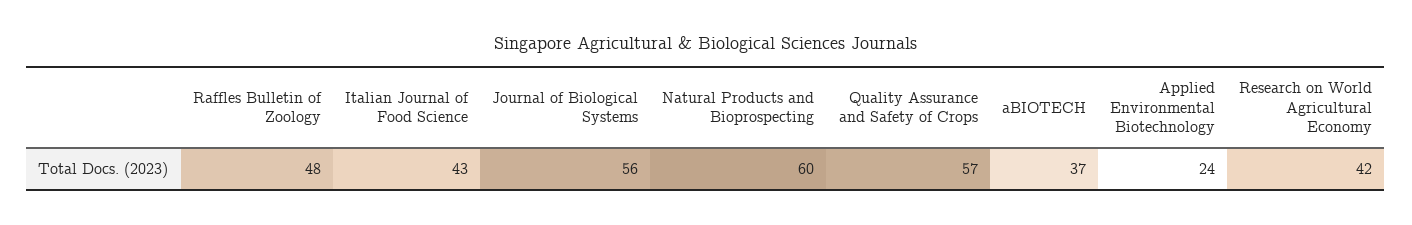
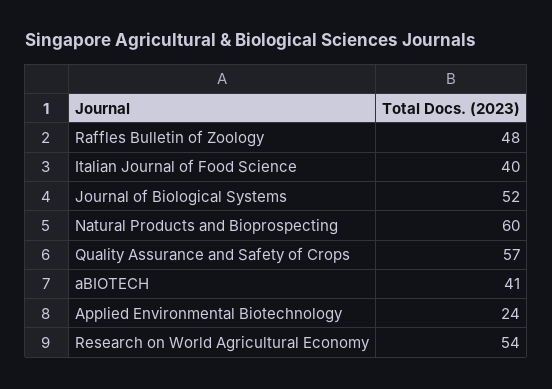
Italian Journal of Food Science: 43 -> 40
Journal of Biological Systems: 56 -> 52
aBIOTECH: 37 -> 41
Research on World Agricultural Economy: 42 -> 54

